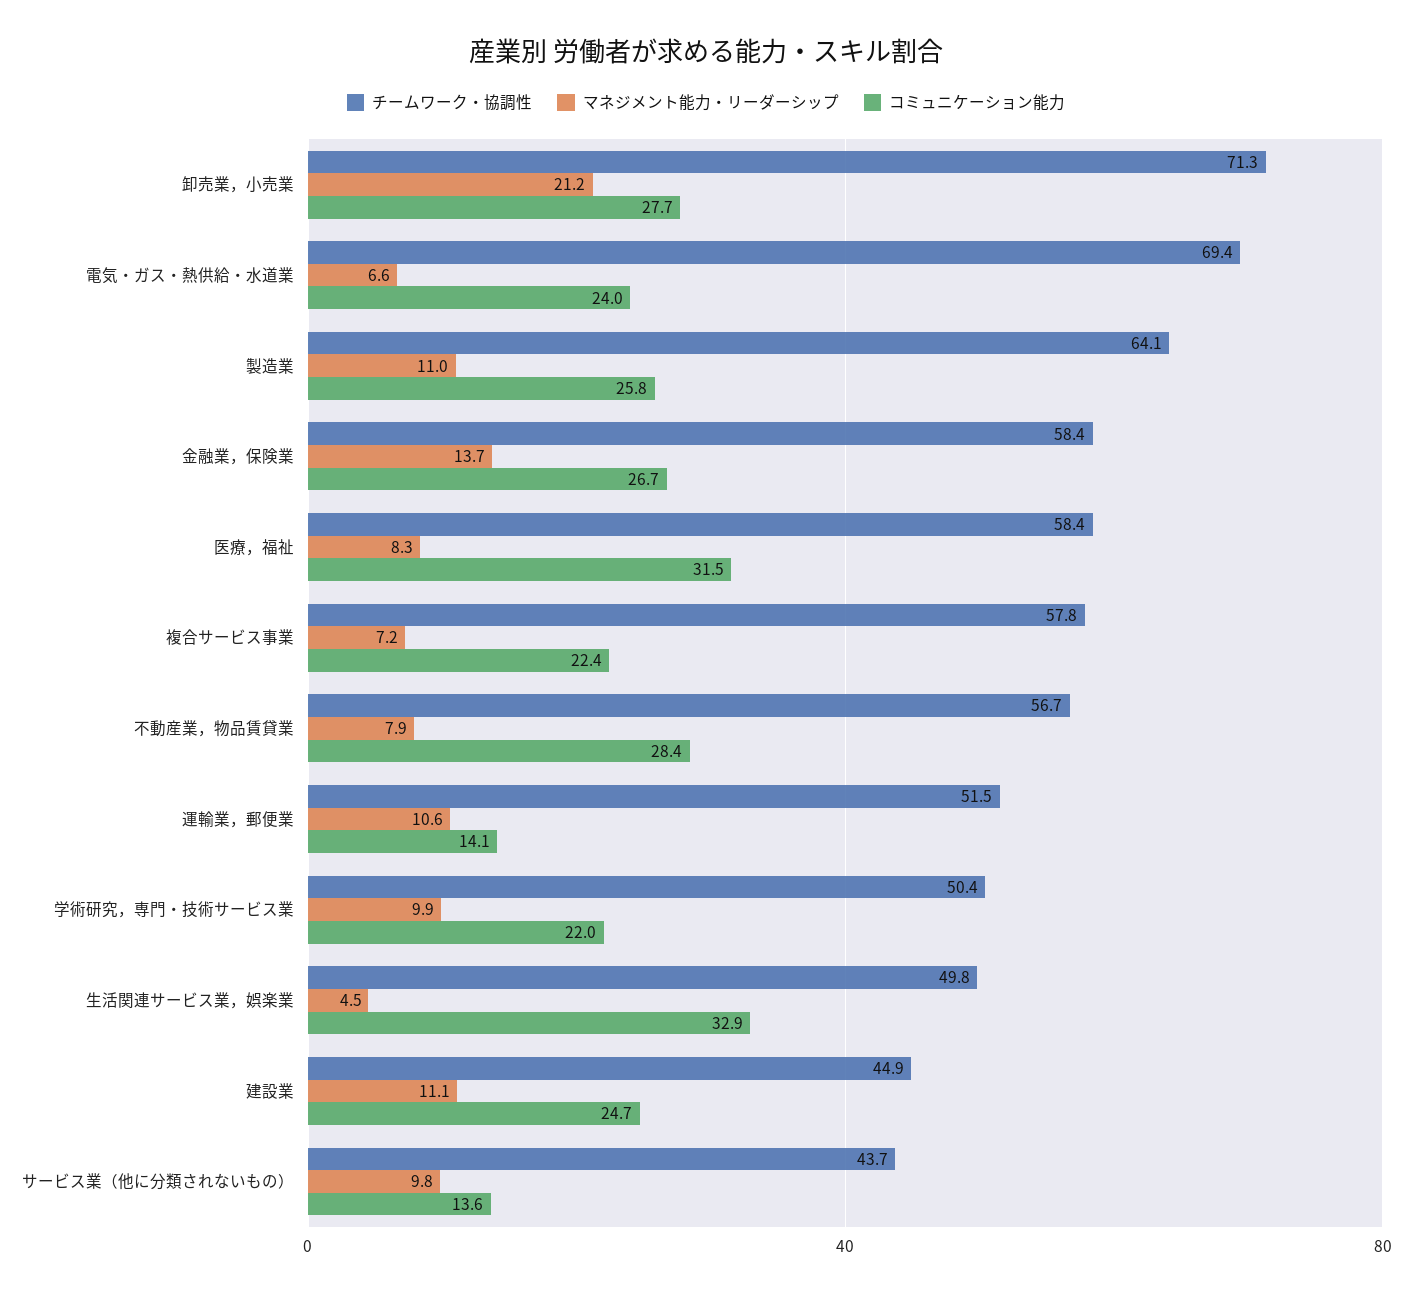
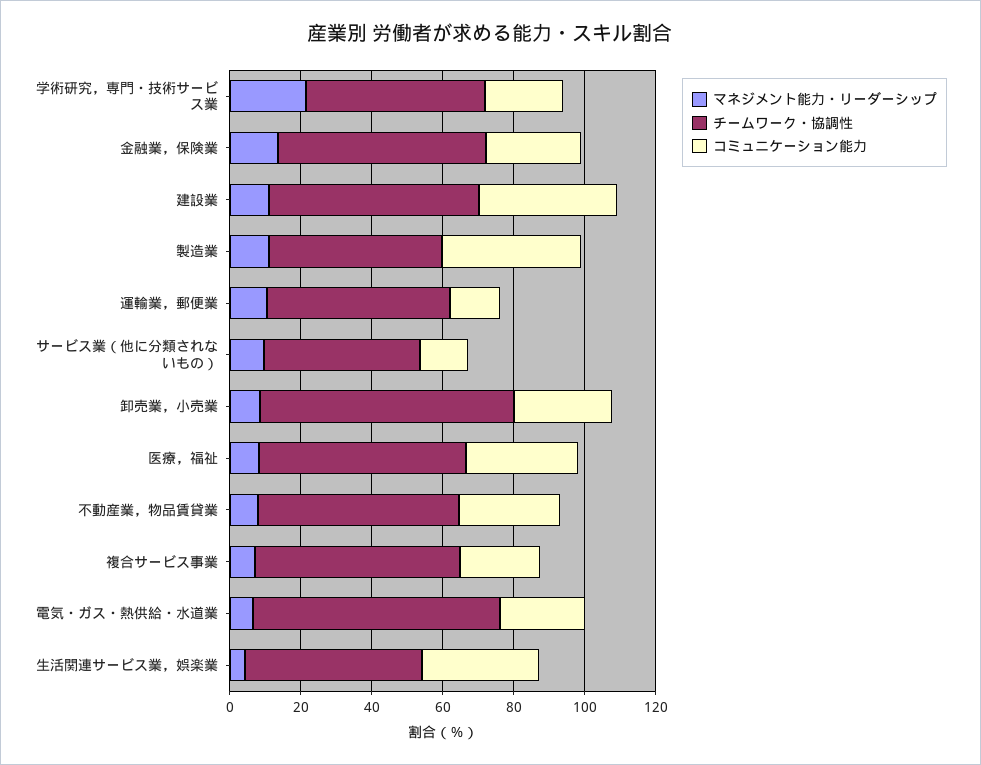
マネジメント能力・リーダーシップ, 卸売業，小売業: 21.2 -> 10
チームワーク・協調性, 製造業: 64.1 -> 50
コミュニケーション能力, 製造業: 25.8 -> 40
マネジメント能力・リーダーシップ, 学術研究，専門・技術サービス業: 9.9 -> 20
チームワーク・協調性, 建設業: 44.9 -> 60
コミュニケーション能力, 建設業: 24.7 -> 40

